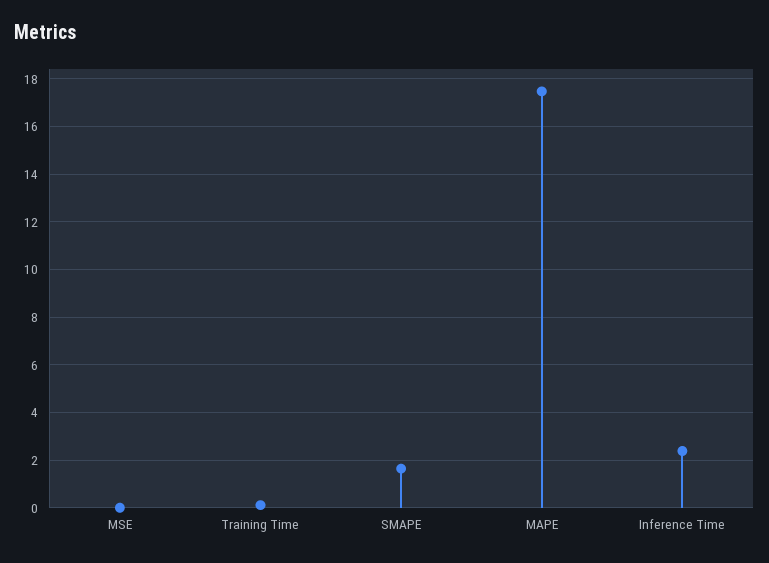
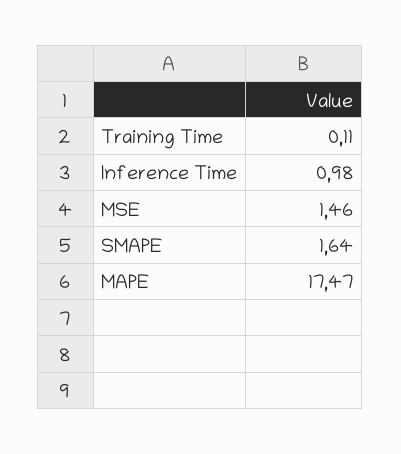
MSE: 0 -> 1.46
Inference Time: 2.5 -> 0.98

